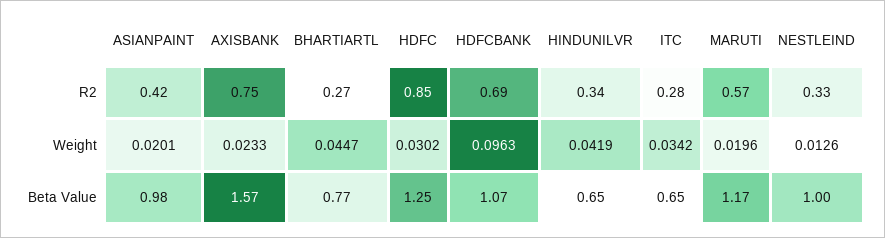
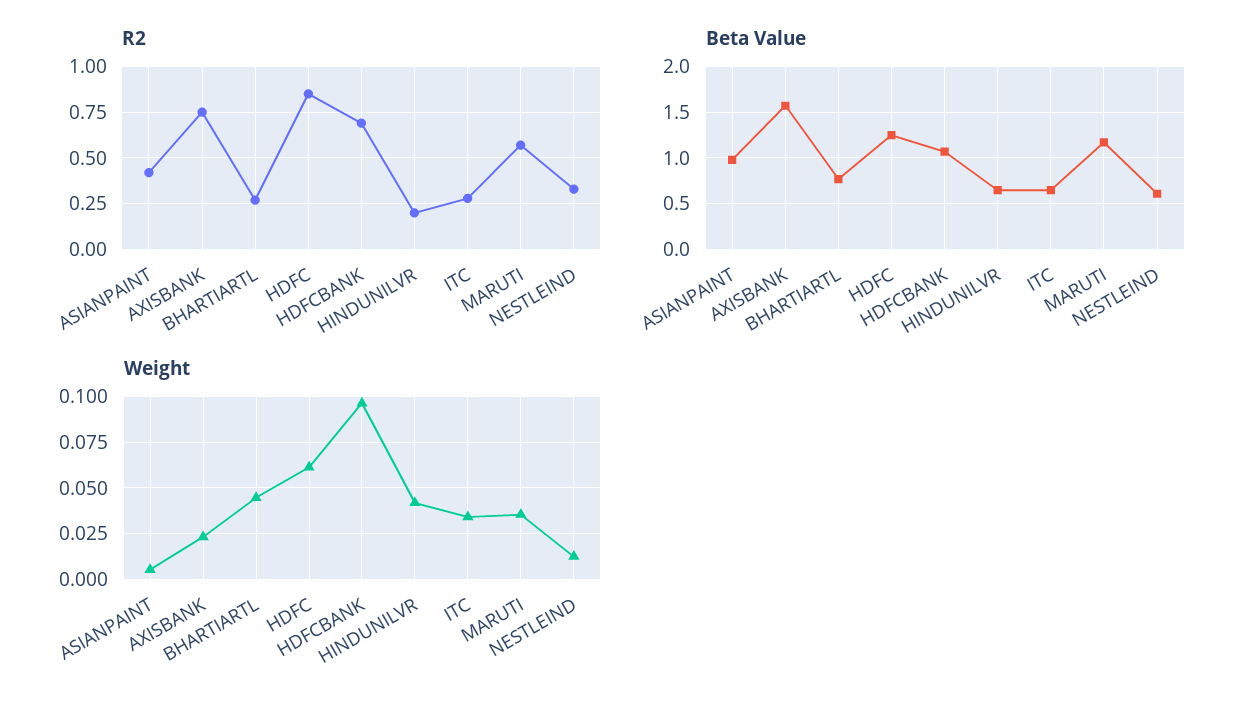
R2, HINDUNILVR: 0.34 -> 0.2
Weight, ASIANPAINT: 0.0201 -> 0.005
Weight, HDFC: 0.0302 -> 0.06
Weight, MARUTI: 0.0196 -> 0.035
Beta Value, NESTLEIND: 1 -> 0.6

